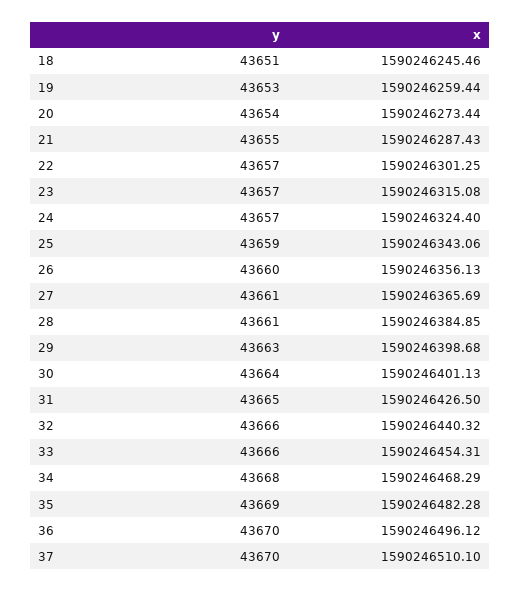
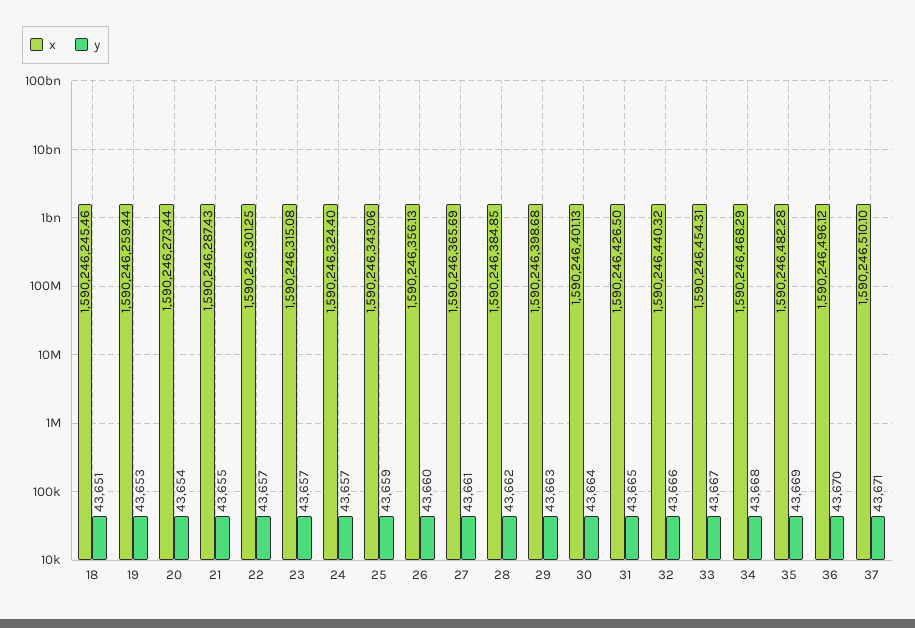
y, 28: 43661 -> 43662
y, 33: 43666 -> 43667
y, 37: 43670 -> 43671

